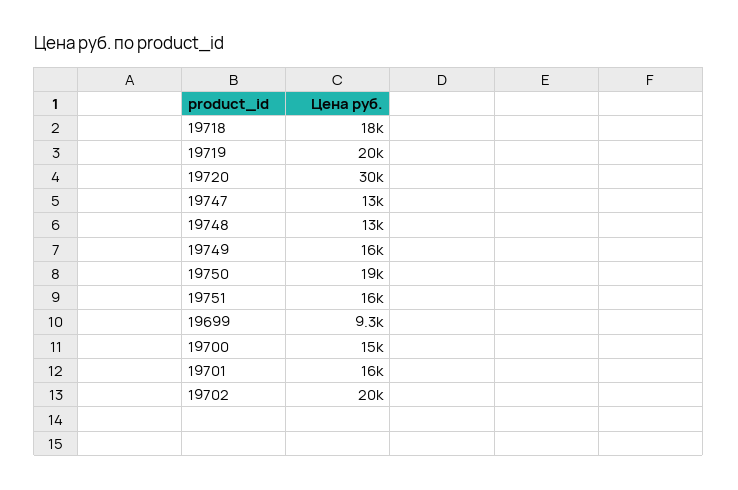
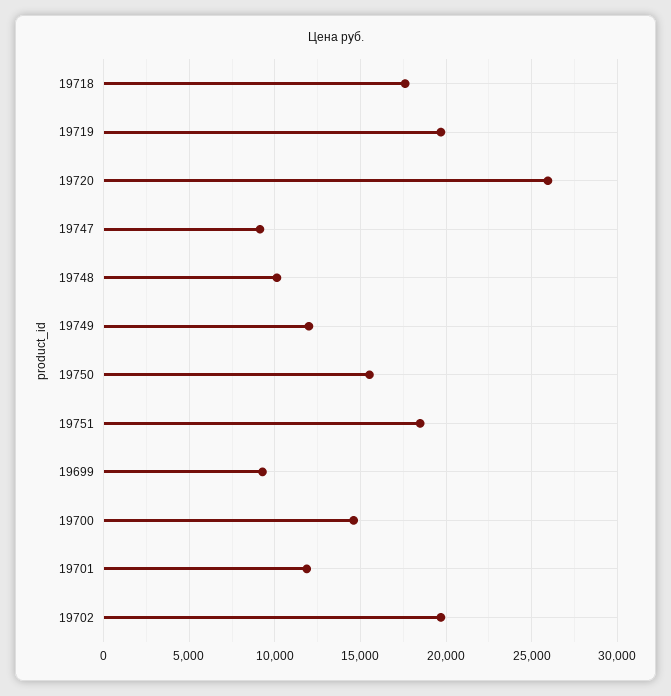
19720: 30000 -> 26000
19747: 13000 -> 9000
19748: 13000 -> 10000
19749: 16000 -> 12000
19750: 19000 -> 15500
19751: 16000 -> 18500
19701: 16000 -> 12000

